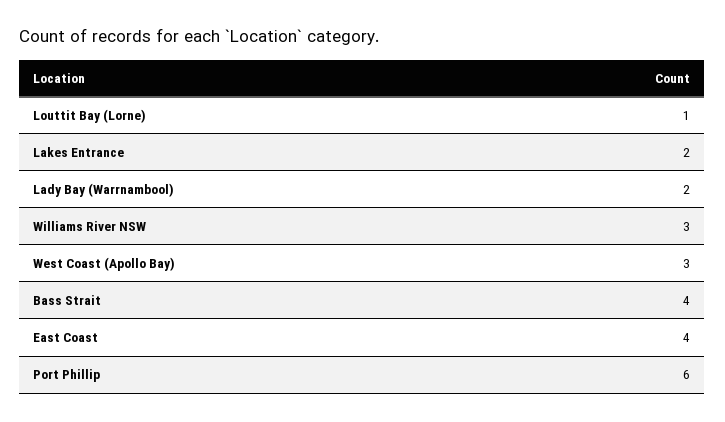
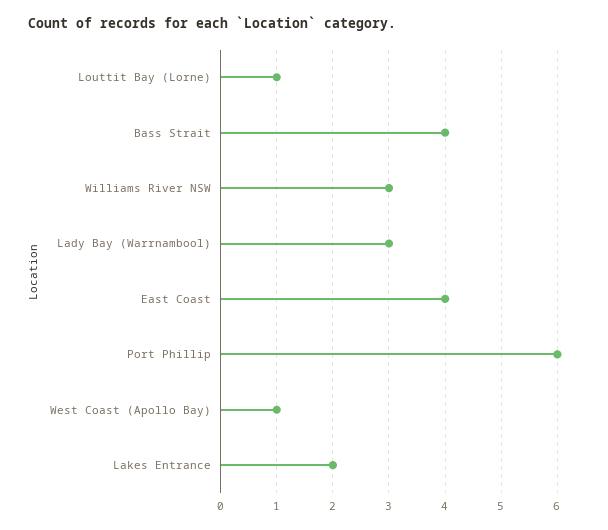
Lady Bay (Warrnambool): 2 -> 3
West Coast (Apollo Bay): 3 -> 1

